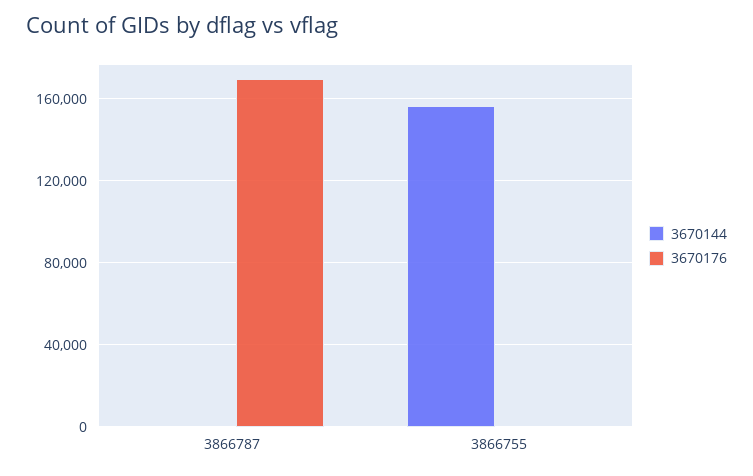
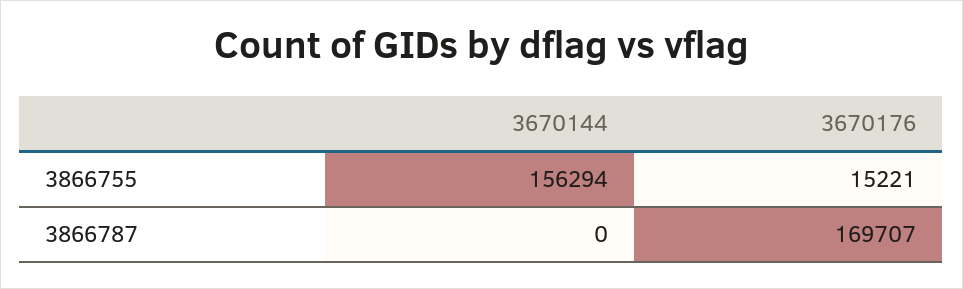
3670176, 3866755: 0 -> 15221

